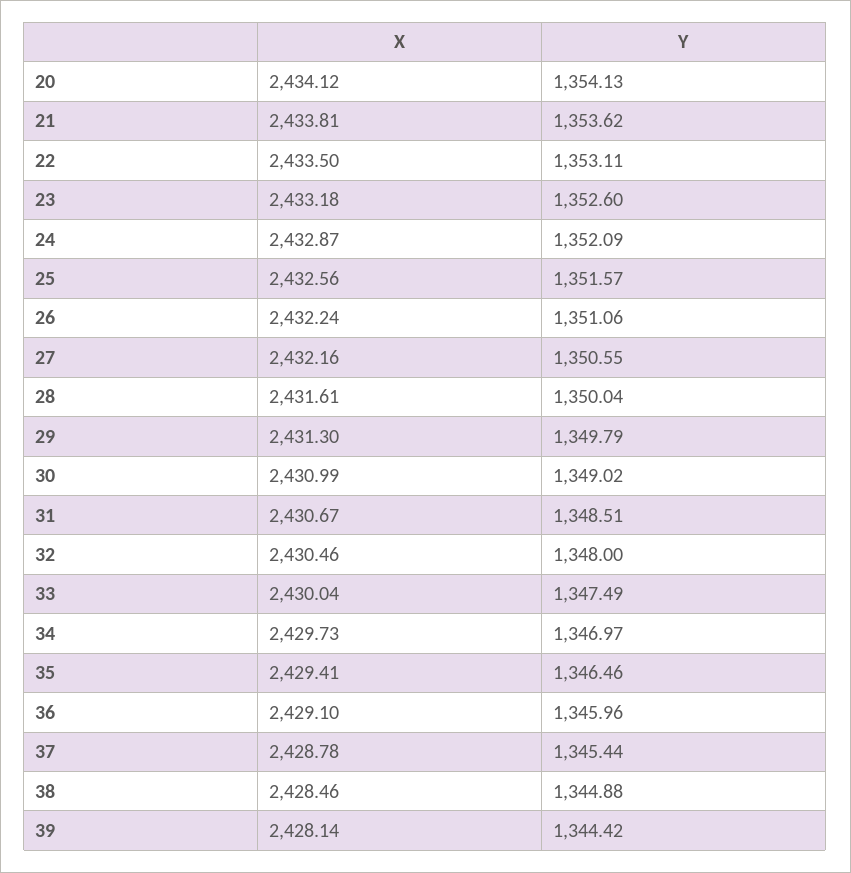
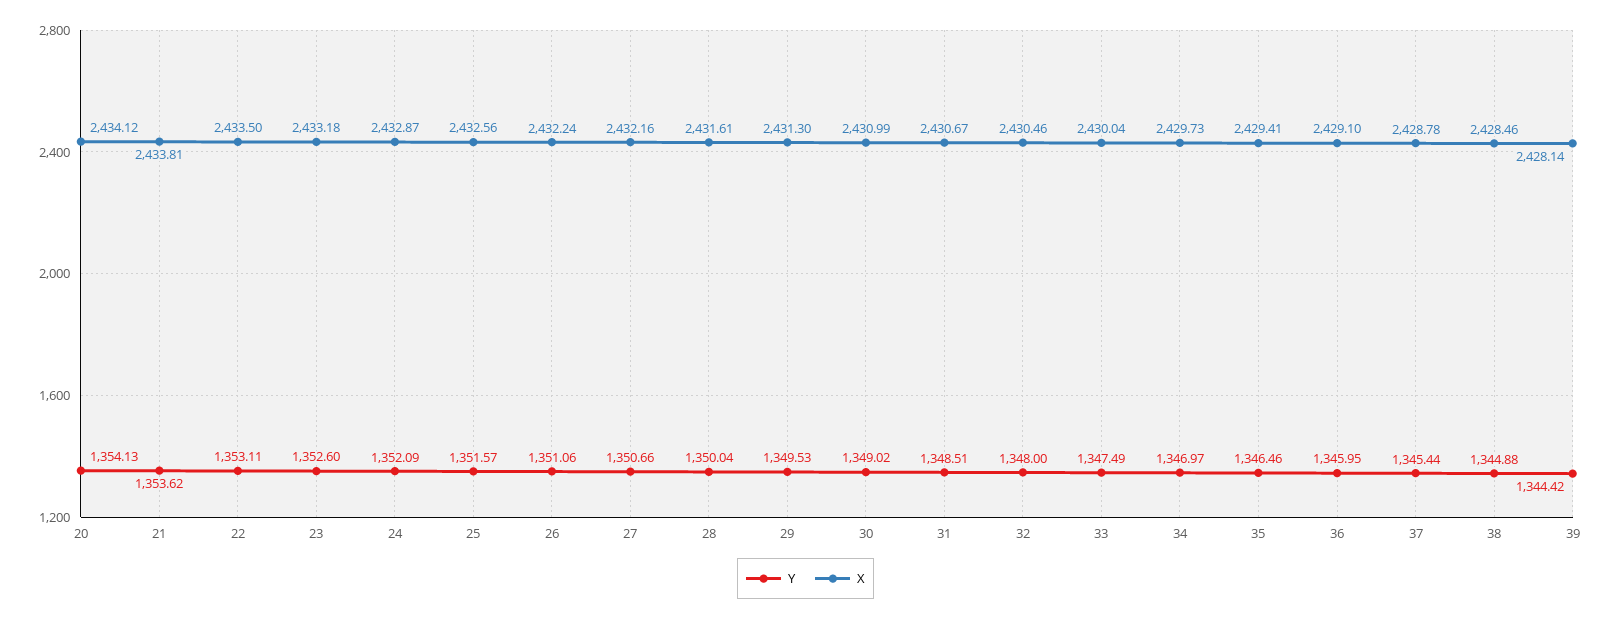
Y, 27: 1350.55 -> 1350.66
Y, 29: 1349.79 -> 1349.53
Y, 36: 1345.96 -> 1345.95

